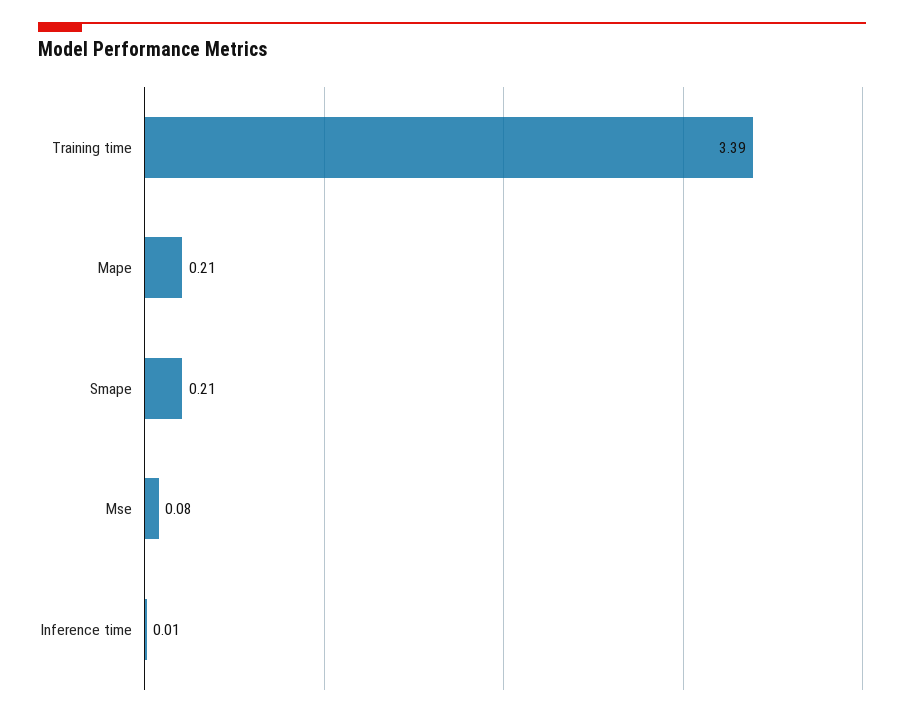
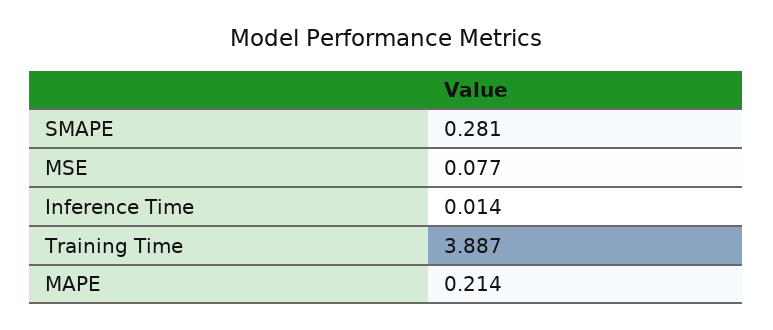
Training time: 3.39 -> 3.887
Smape: 0.21 -> 0.281

